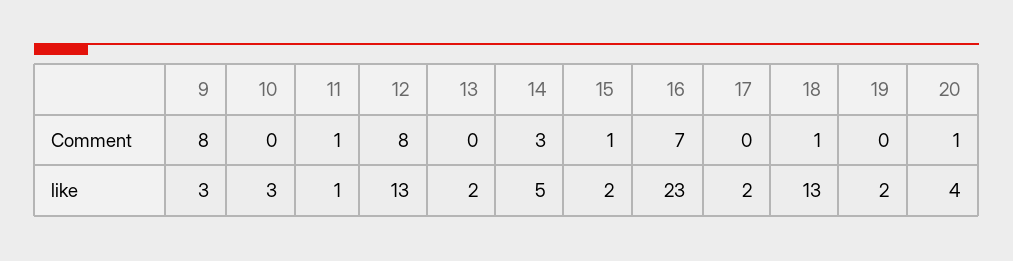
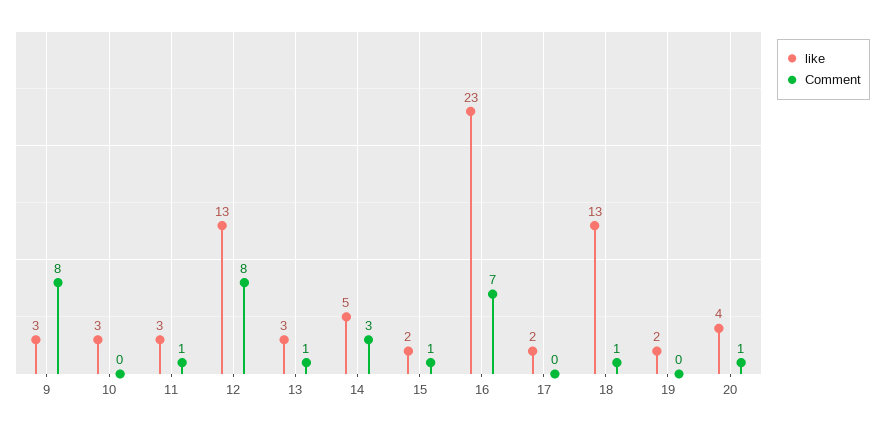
Comment, 13: 0 -> 1
like, 11: 1 -> 3
like, 13: 2 -> 3

